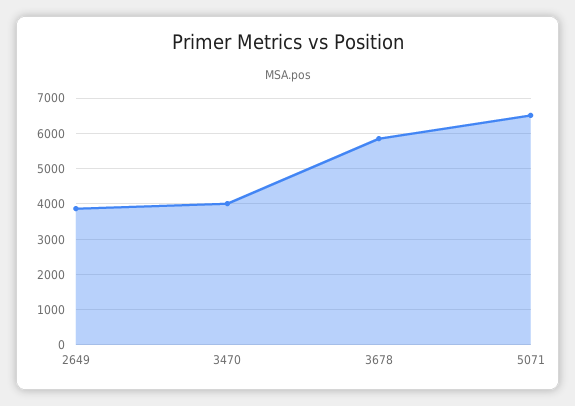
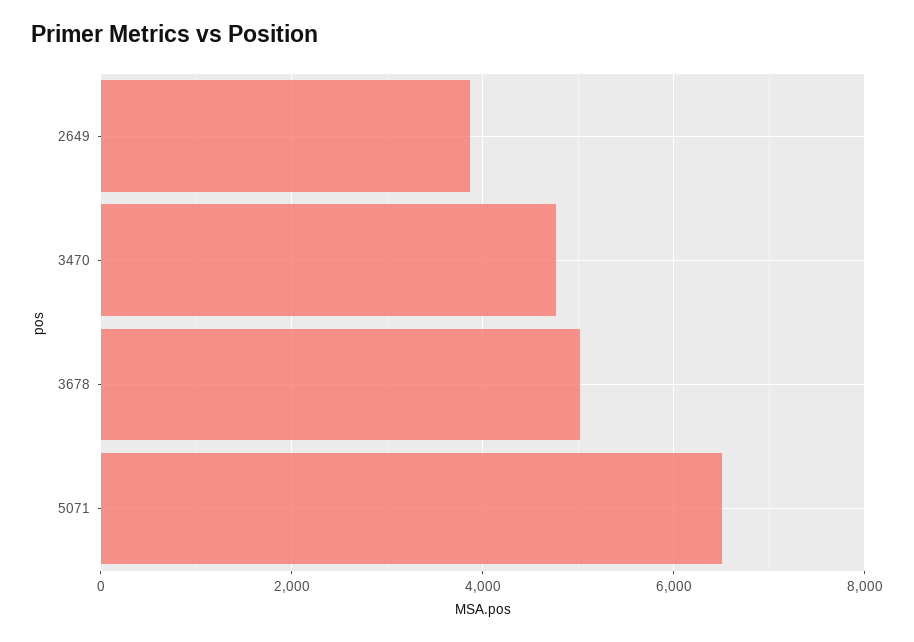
3470: 4000 -> 4800
3678: 5800 -> 5000

